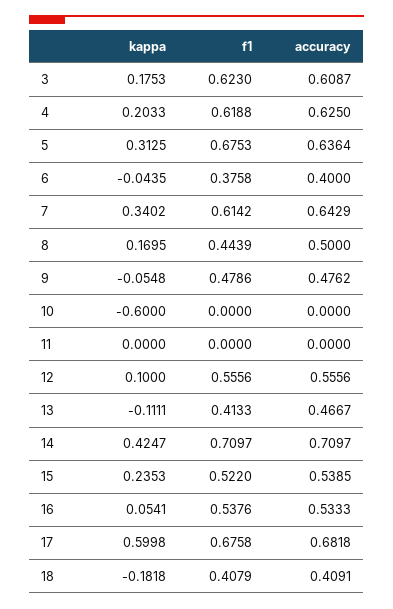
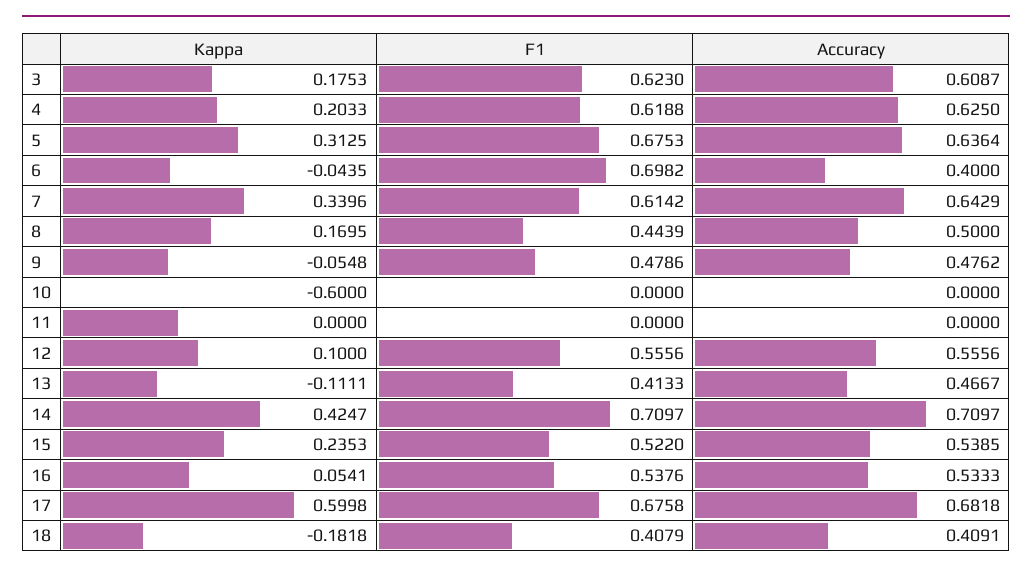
f1, 6: 0.3758 -> 0.6982
kappa, 7: 0.3402 -> 0.3396

